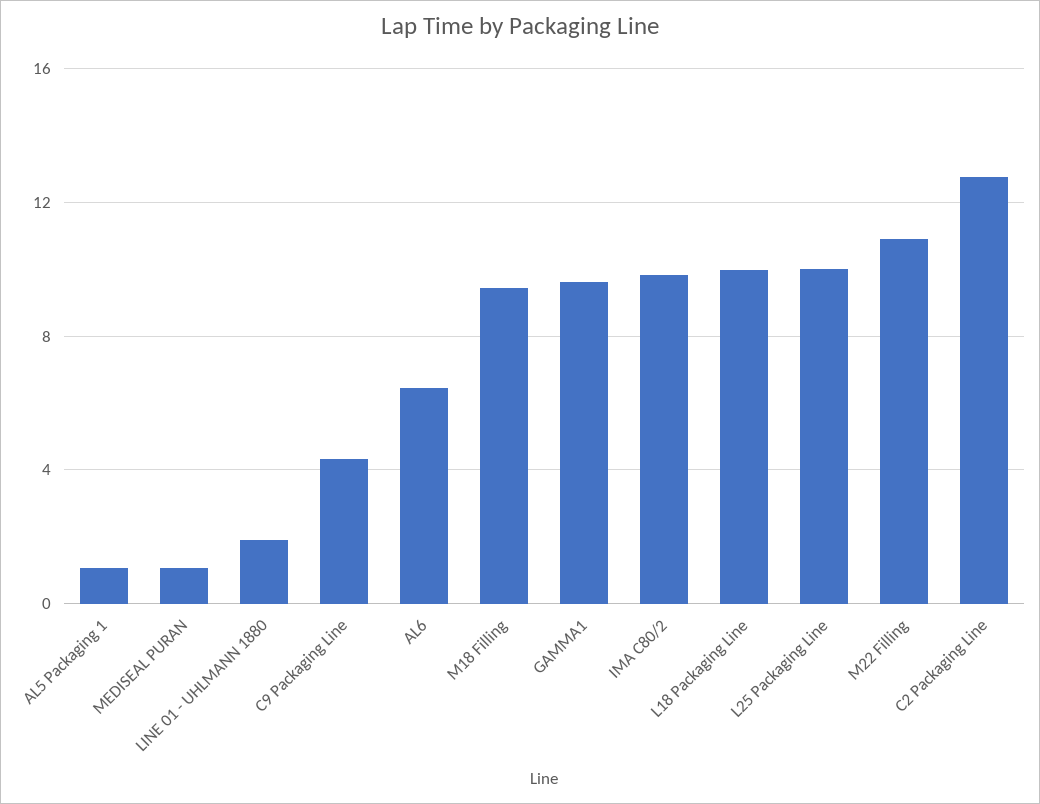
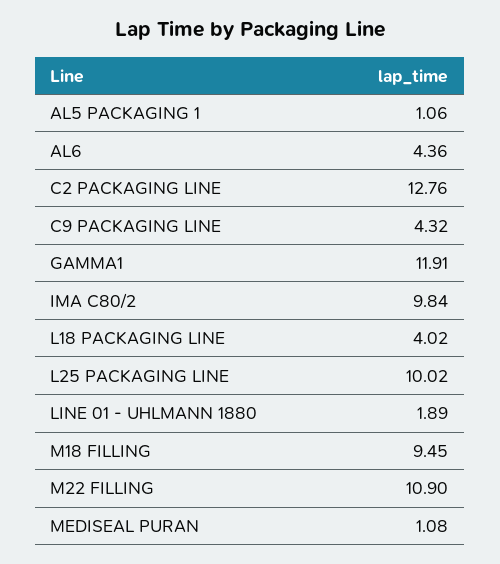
AL6: 6.5 -> 4.36
GAMMA1: 9.5 -> 11.91
L18 Packaging Line: 10 -> 4.02

